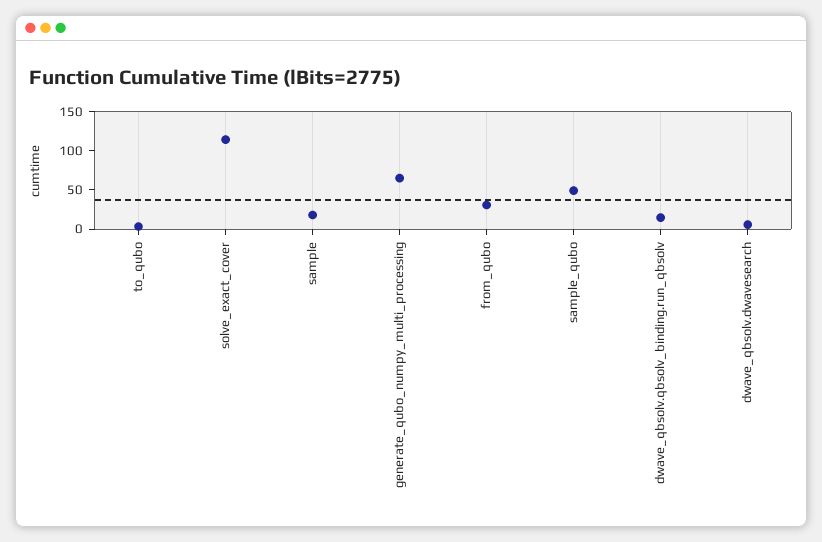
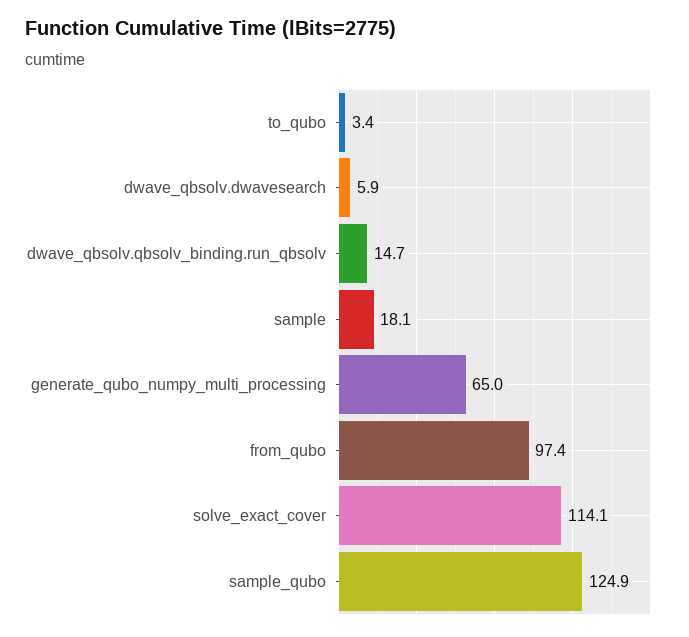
from_qubo: 25 -> 97.4
sample_qubo: 50 -> 124.9

